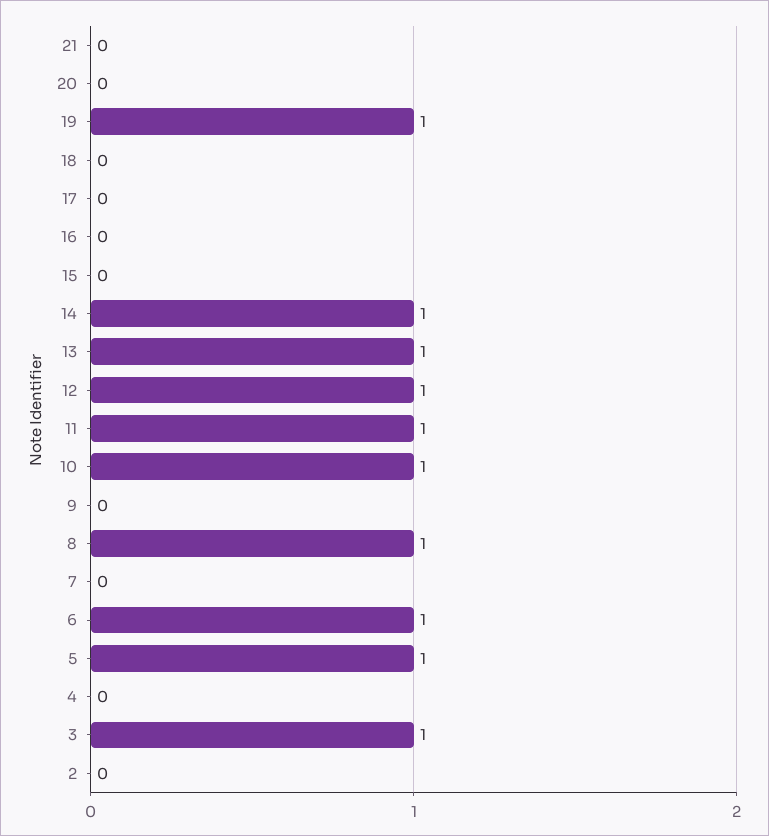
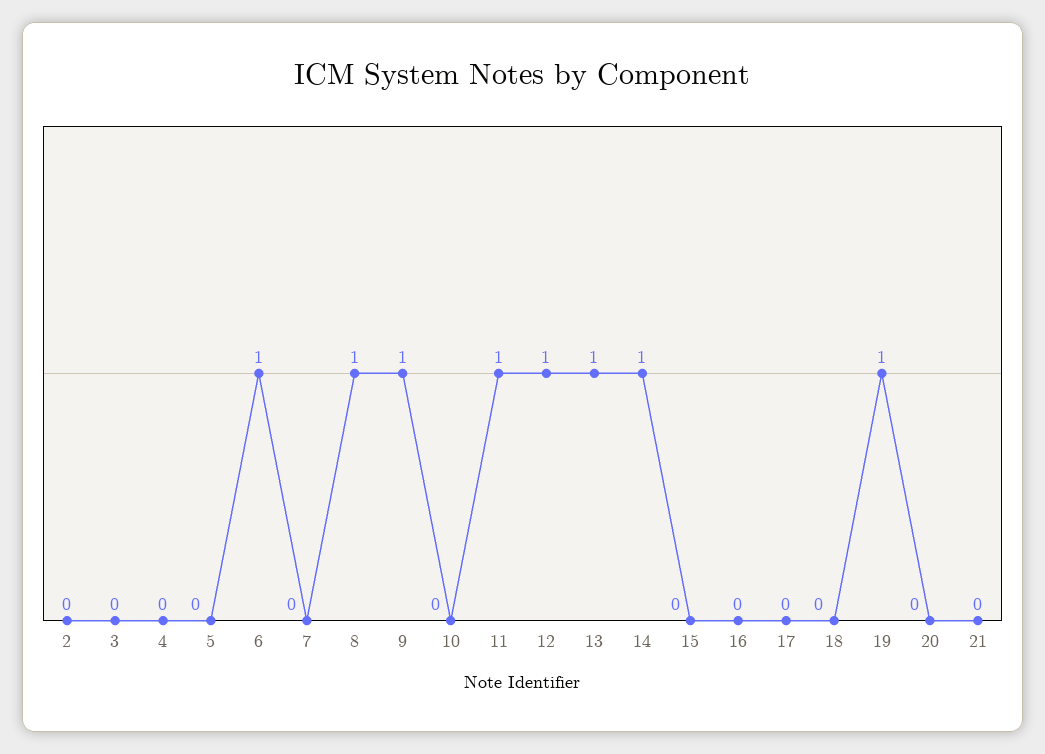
10: 1 -> 0
9: 0 -> 1
5: 1 -> 0
3: 1 -> 0

